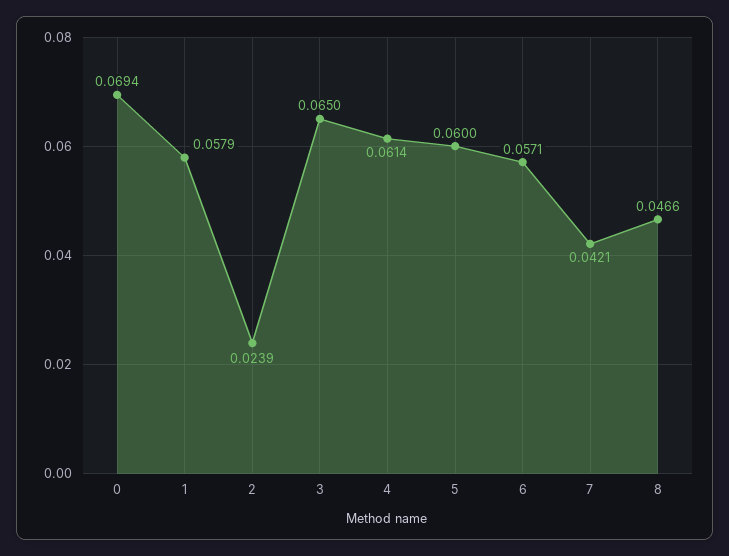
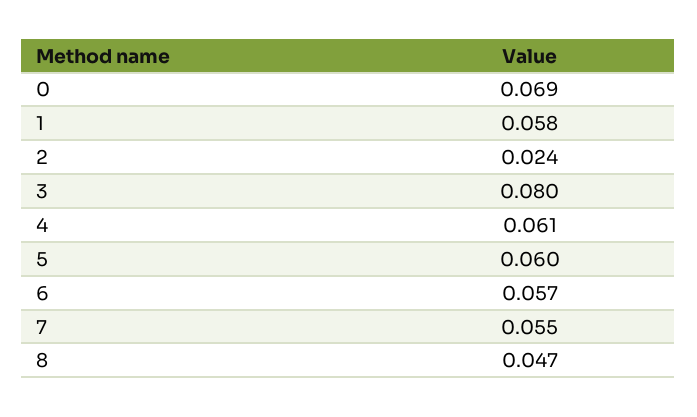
3: 0.065 -> 0.08
7: 0.0421 -> 0.055

